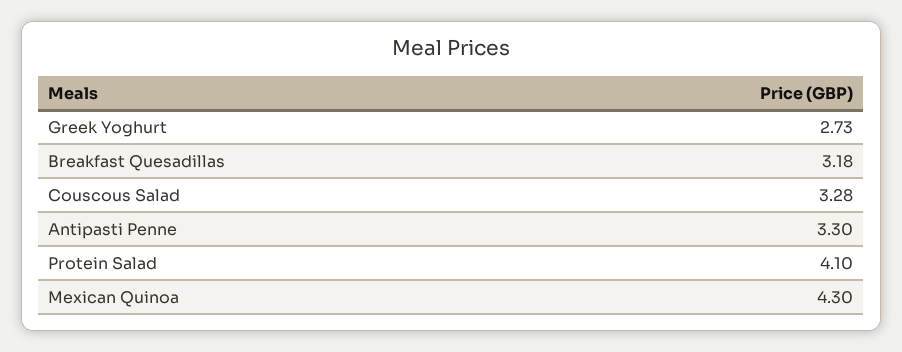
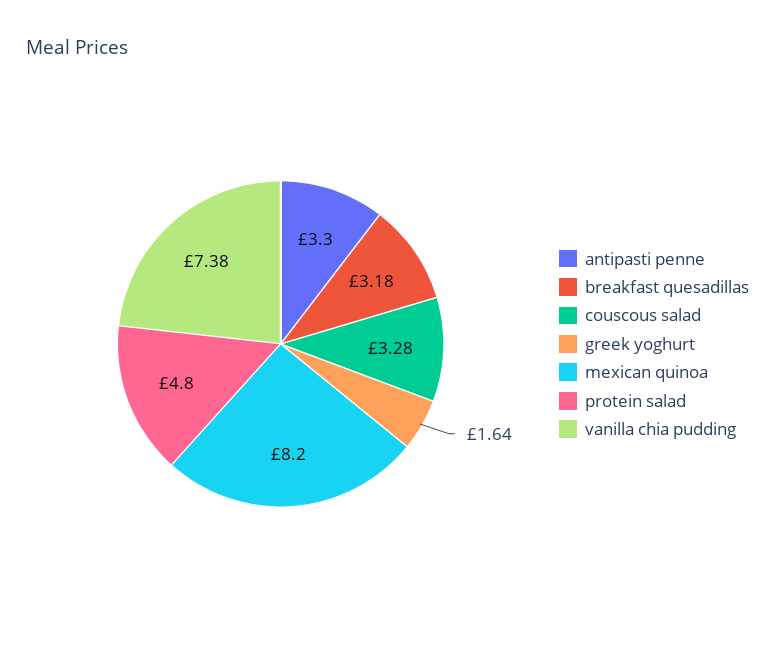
Greek Yoghurt: 2.73 -> 1.64
Protein Salad: 4.1 -> 4.8
Mexican Quinoa: 4.3 -> 8.2
vanilla chia pudding: none -> 7.38

